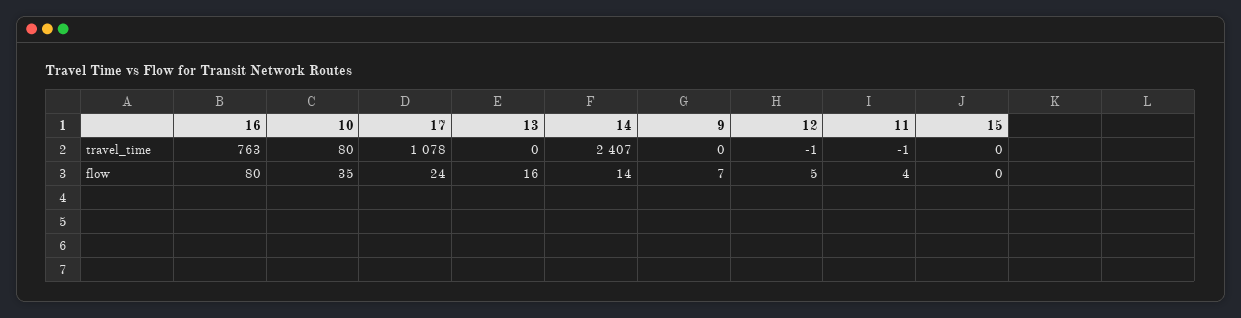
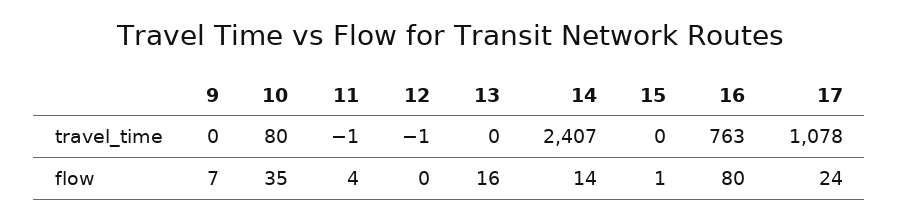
12, flow: 5 -> 0
15, flow: 0 -> 1

